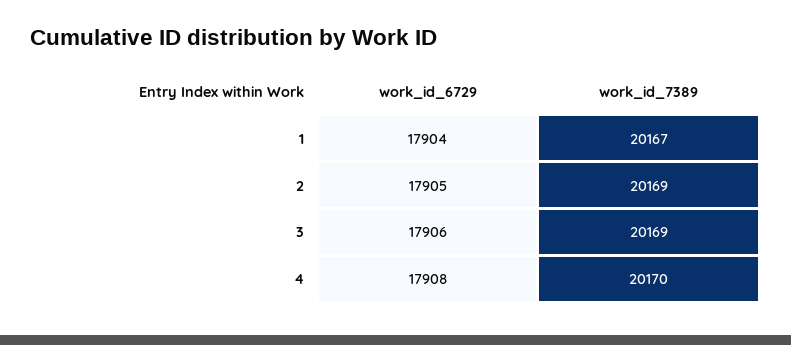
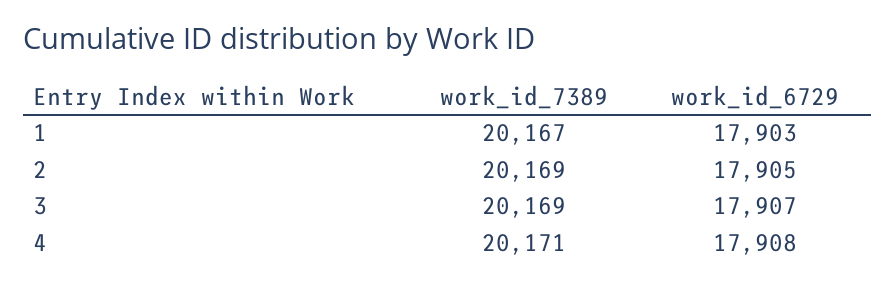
work_id_6729, 1: 17904 -> 17903
work_id_6729, 3: 17906 -> 17907
work_id_7389, 4: 20170 -> 20171

